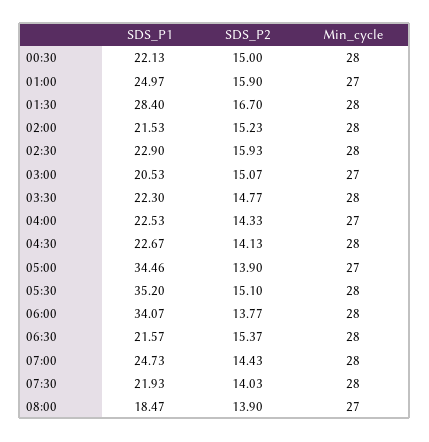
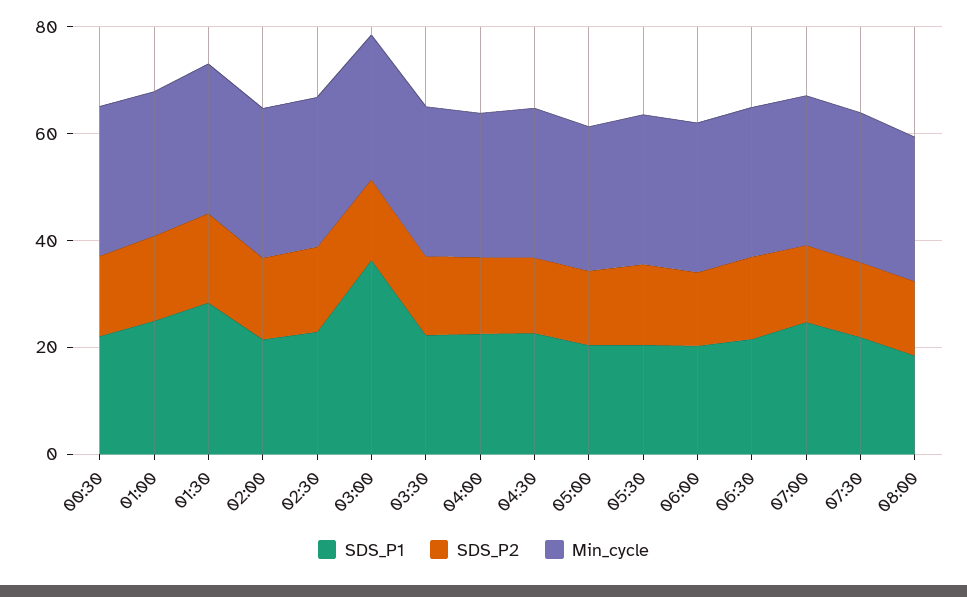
SDS_P1, 03:00: 20.53 -> 35
SDS_P1, 05:00: 34.46 -> 20
SDS_P1, 05:30: 35.2 -> 20
SDS_P1, 06:00: 34.07 -> 20

